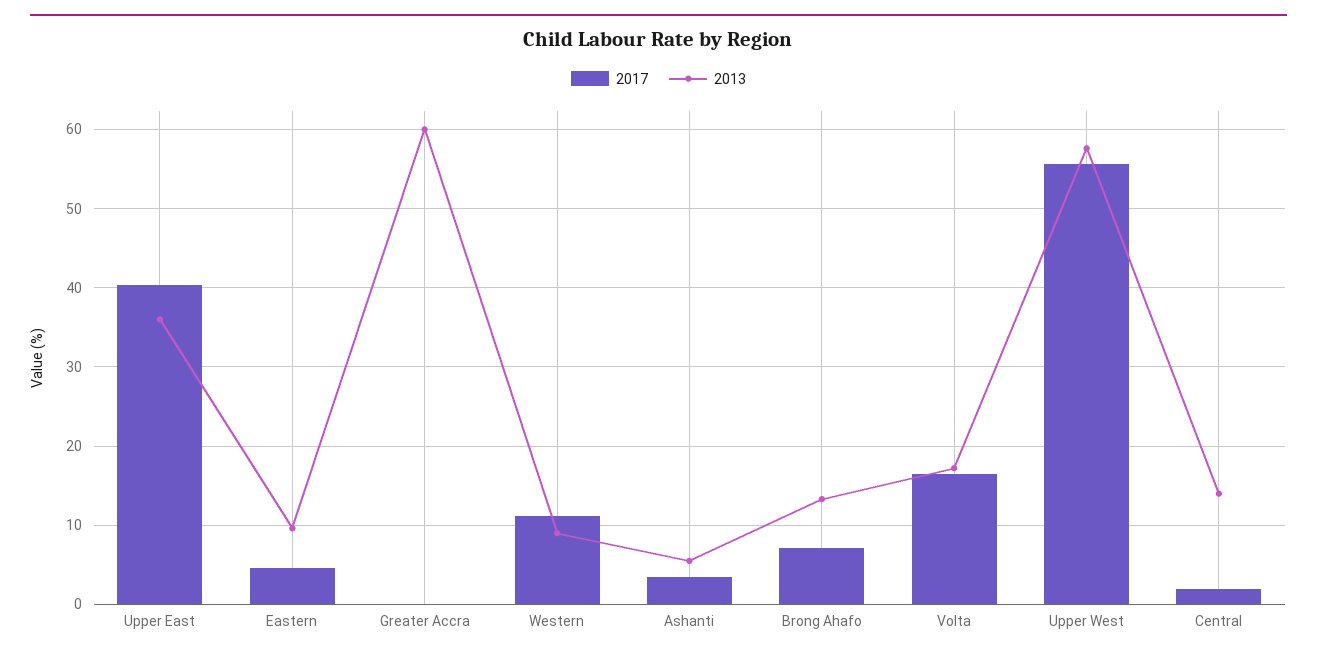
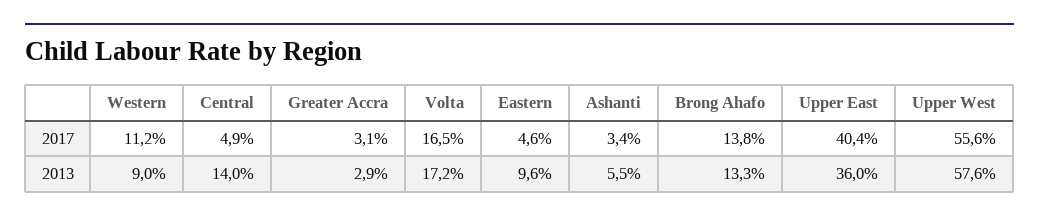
2017, Greater Accra: 0 -> 3.1
2013, Greater Accra: 60 -> 2.9
2017, Brong Ahafo: 7 -> 13.8
2017, Central: 2 -> 4.9

